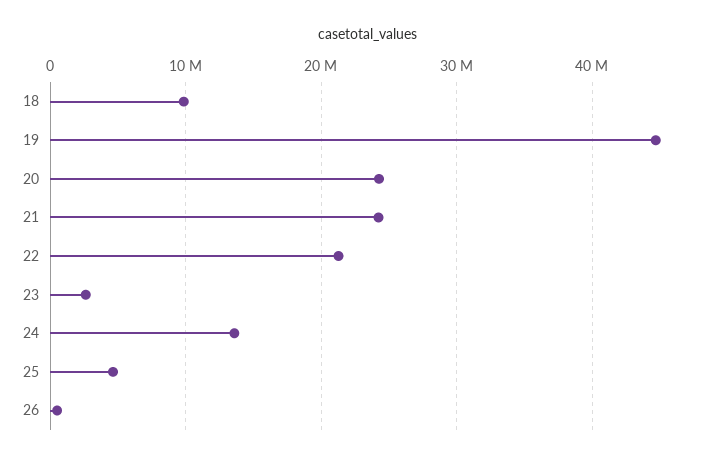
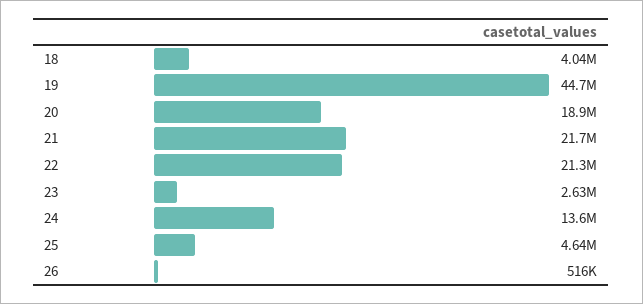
18: 10000000 -> 4040000
20: 24000000 -> 18900000
21: 24000000 -> 21700000

